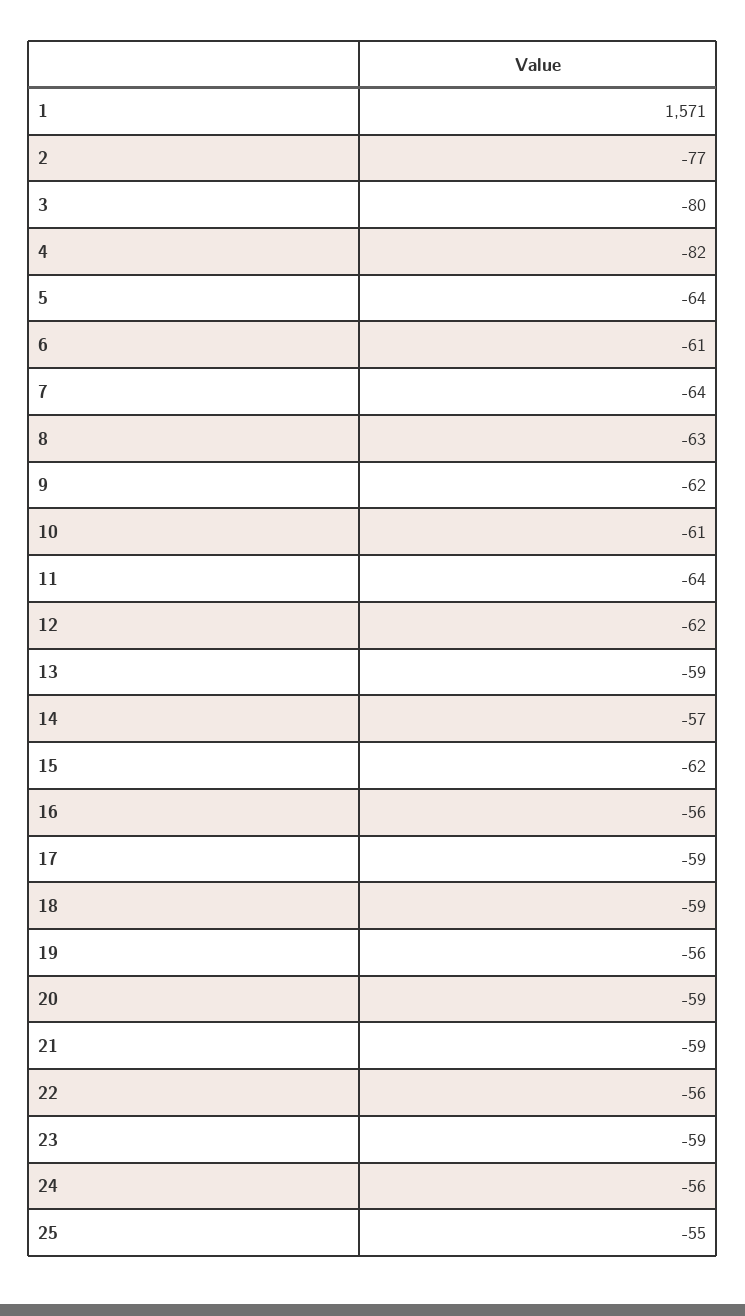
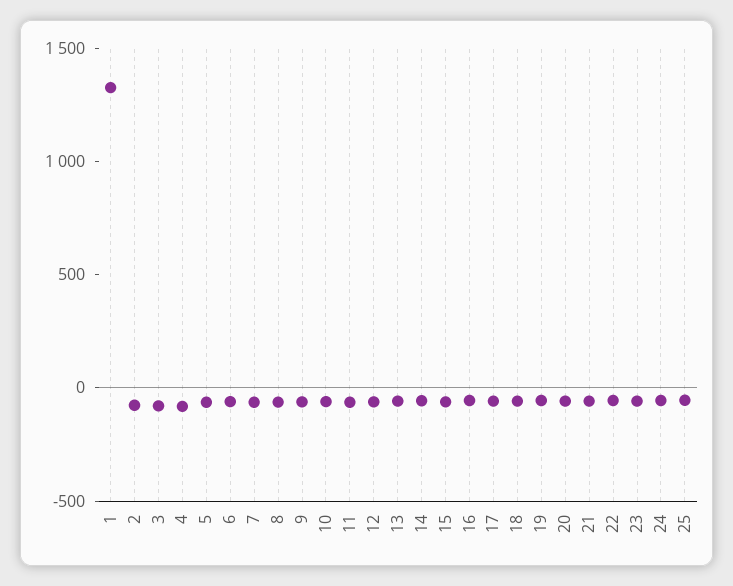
1: 1571 -> 1300

